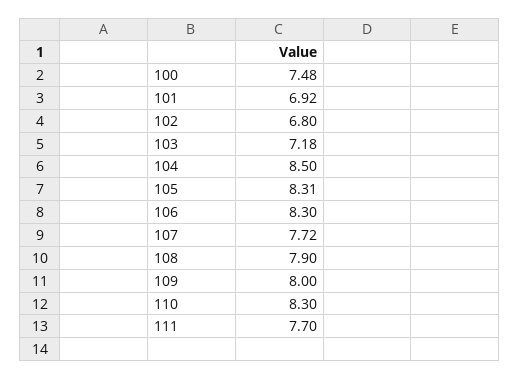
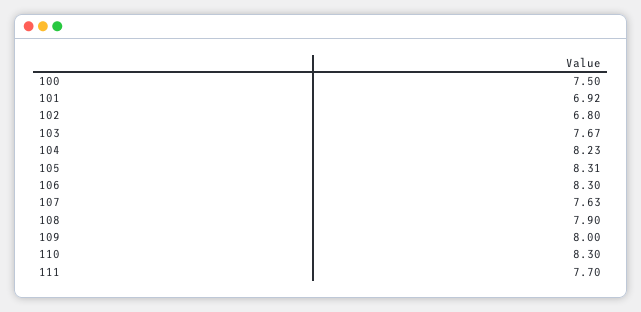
100: 7.48 -> 7.5
103: 7.18 -> 7.67
104: 8.5 -> 8.23
107: 7.72 -> 7.63

